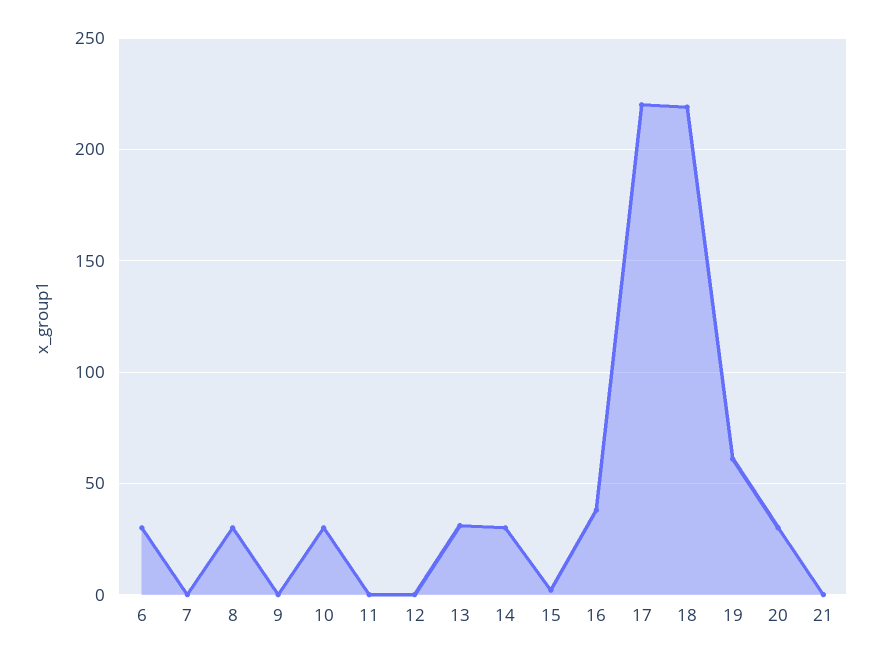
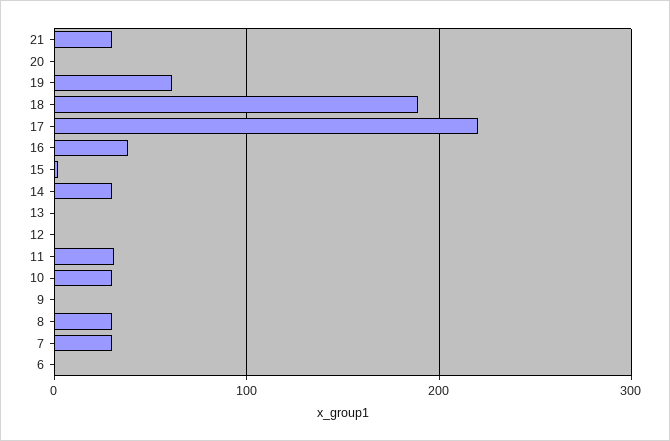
6: 30 -> 0
7: 0 -> 30
11: 0 -> 30
13: 30 -> 0
18: 220 -> 190
20: 30 -> 0
21: 0 -> 30

